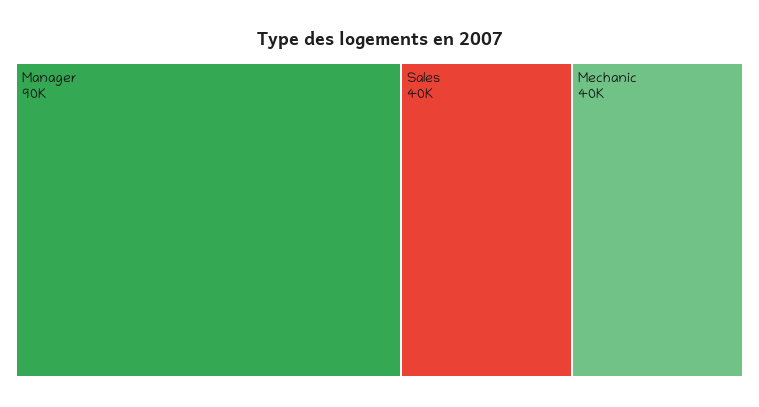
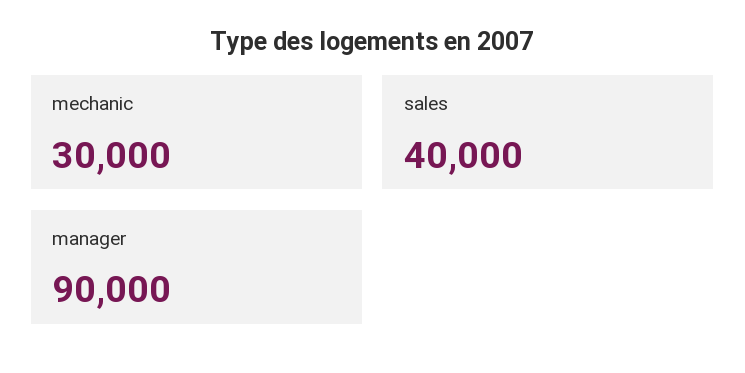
Mechanic: 40000 -> 30000

